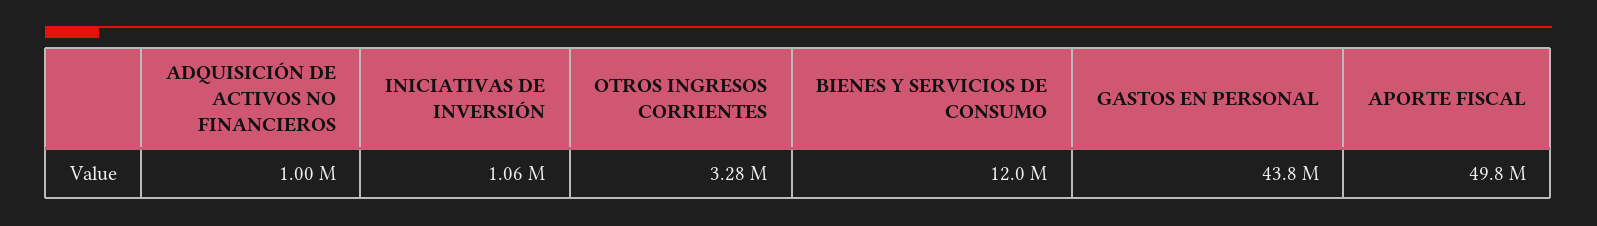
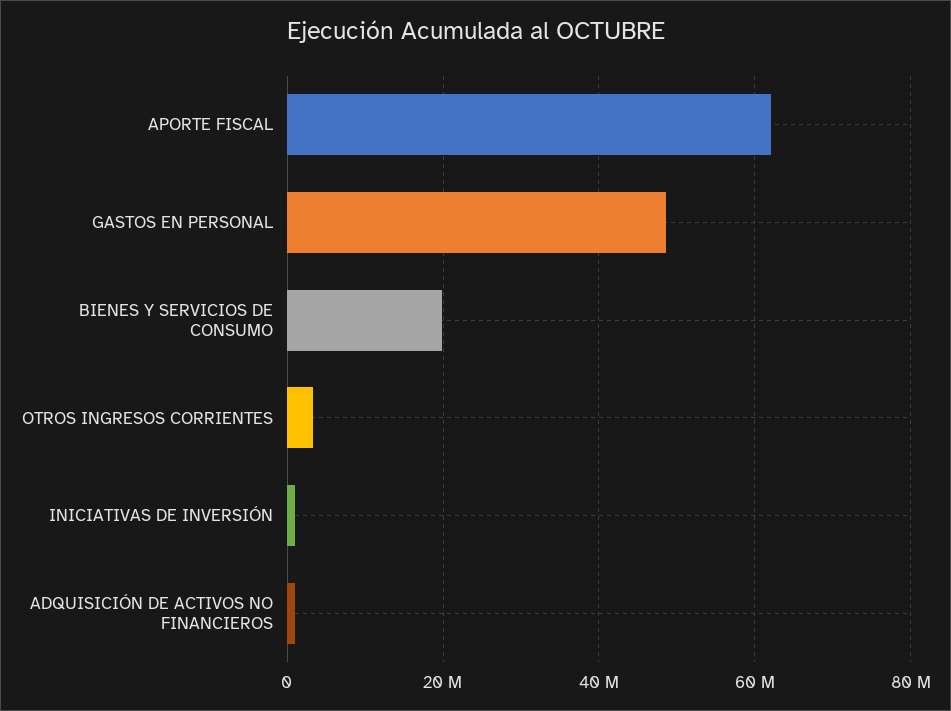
BIENES Y SERVICIOS DE CONSUMO: 12000000 -> 20000000
GASTOS EN PERSONAL: 43800000 -> 48000000
APORTE FISCAL: 49800000 -> 62000000

